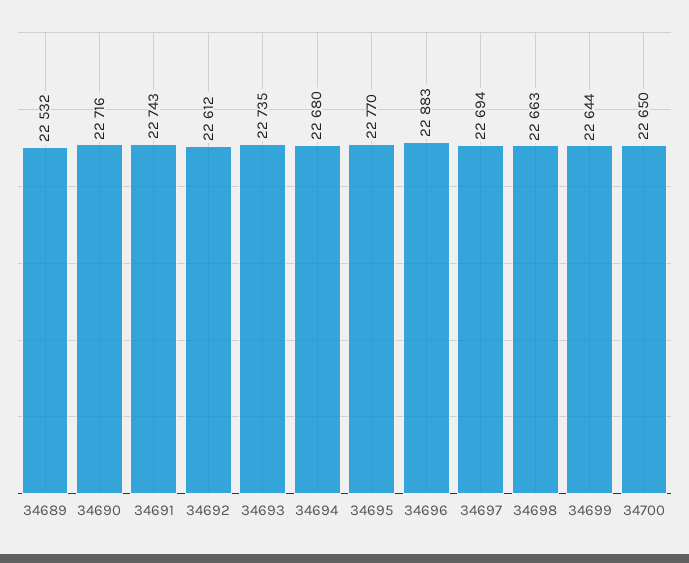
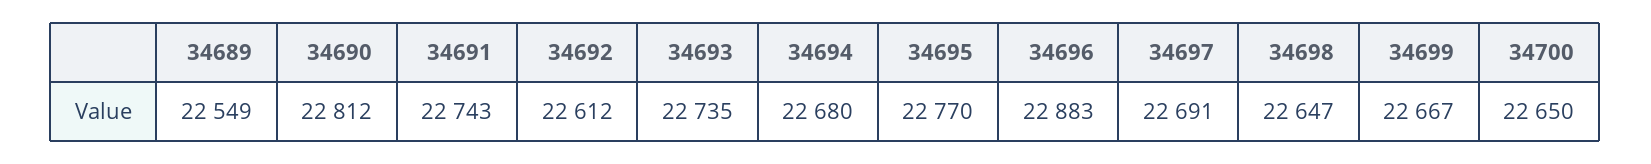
34689: 22532 -> 22549
34690: 22716 -> 22812
34697: 22694 -> 22691
34698: 22663 -> 22647
34699: 22644 -> 22667

